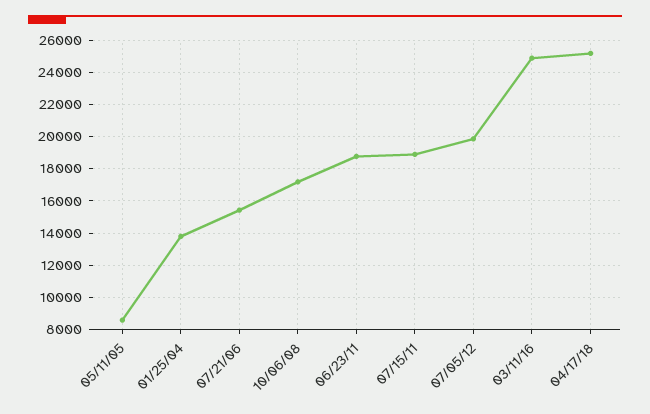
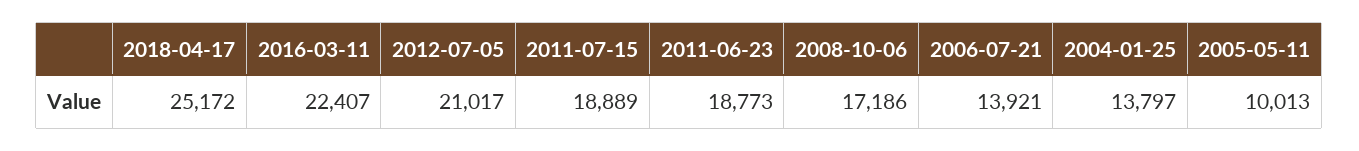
05/11/05: 8500 -> 10013
07/21/06: 15500 -> 13921
07/05/12: 20000 -> 21017
03/11/16: 25000 -> 22407

